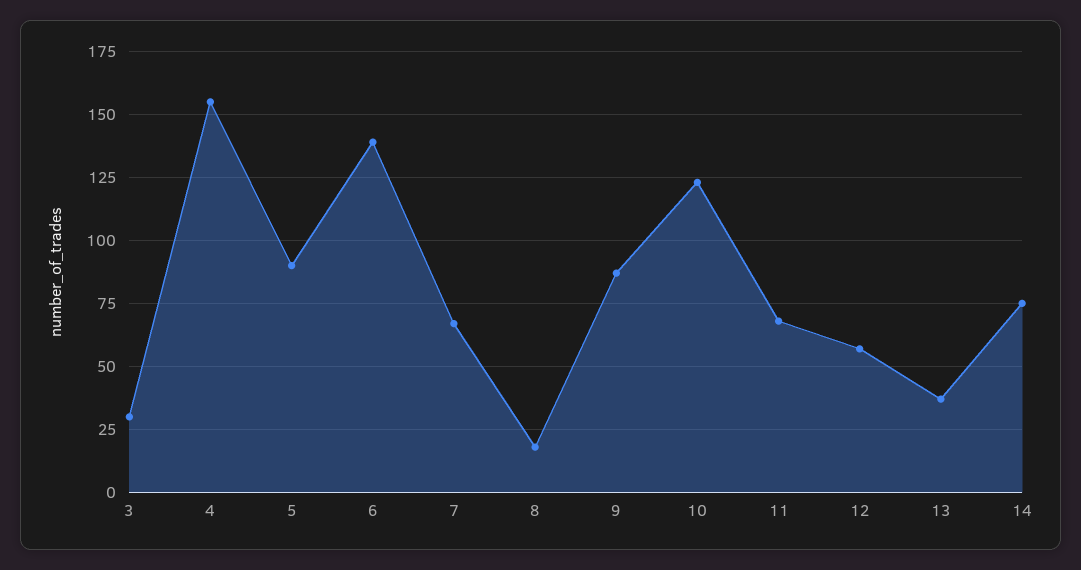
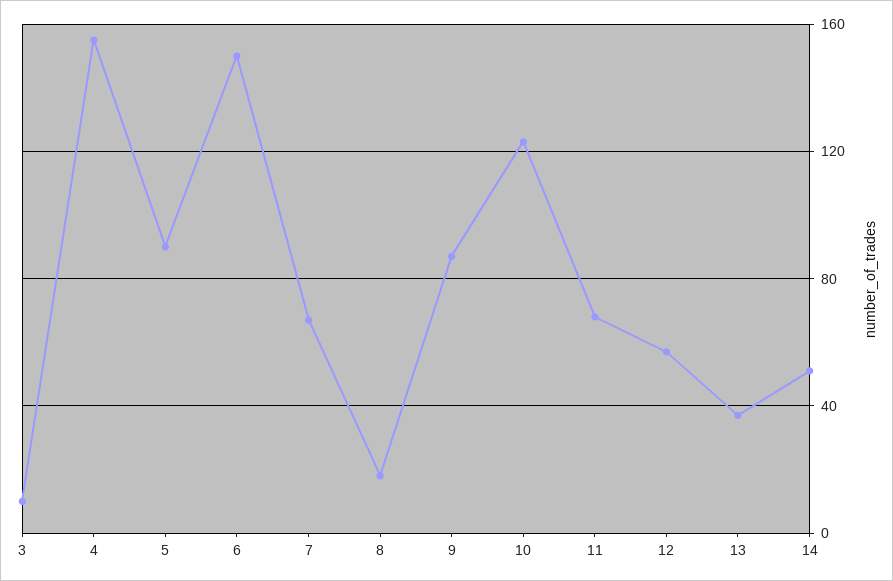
3: 30 -> 10
6: 140 -> 150
14: 75 -> 50

